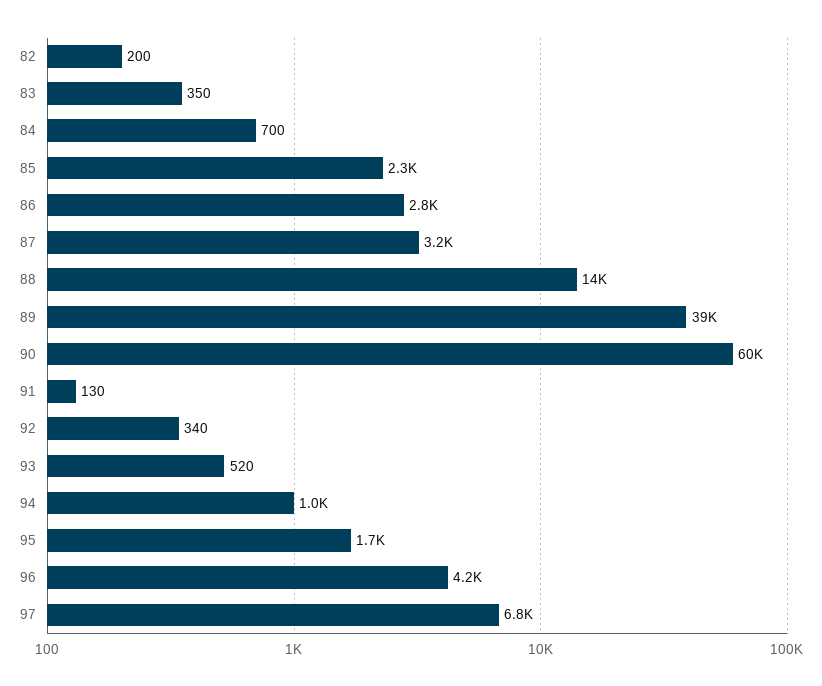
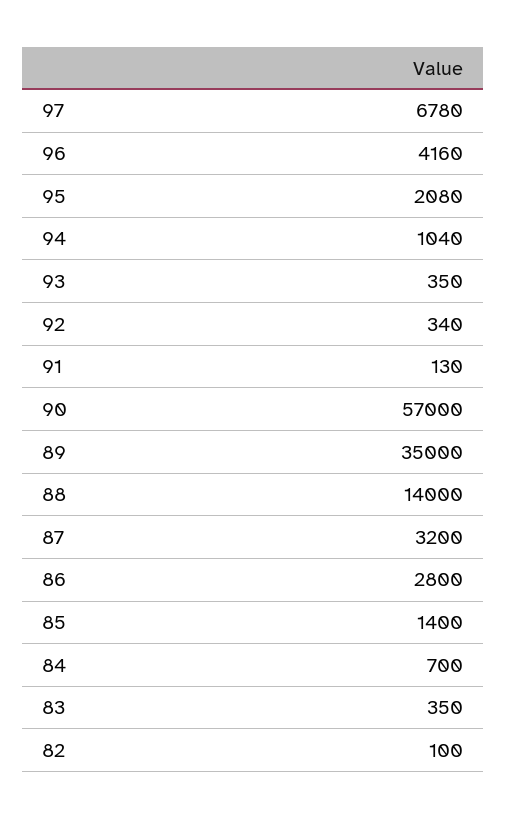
82: 200 -> 100
85: 2300 -> 1400
89: 39000 -> 35000
90: 60000 -> 57000
93: 520 -> 350
95: 1700 -> 2080

